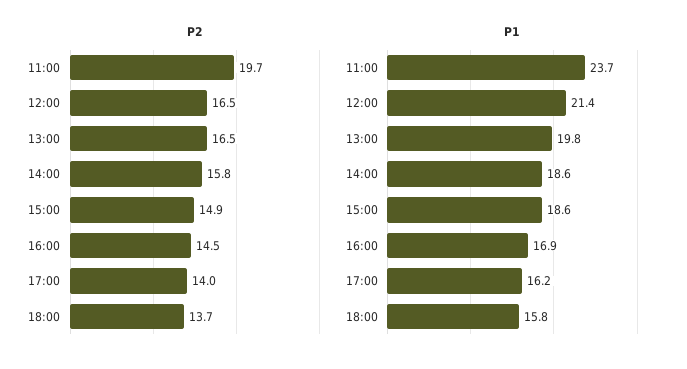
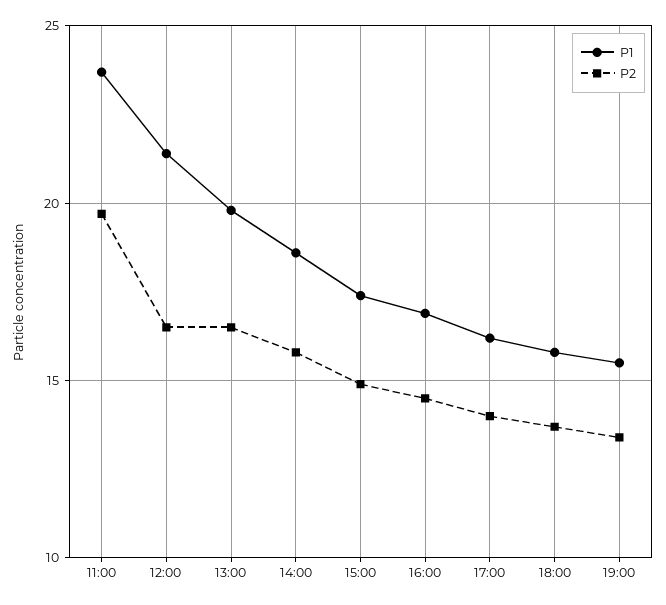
P1, 15:00: 18.6 -> 17.5
P1, 19:00: none -> 15.5
P2, 19:00: none -> 13.5

